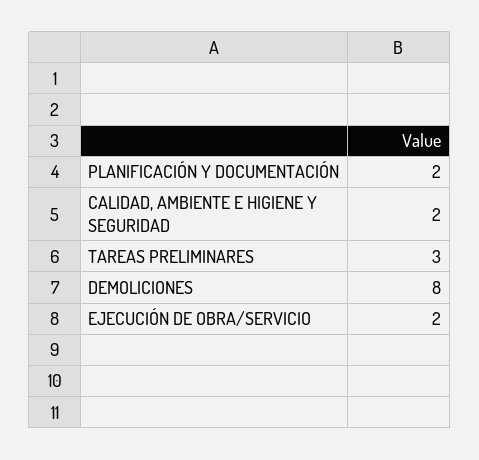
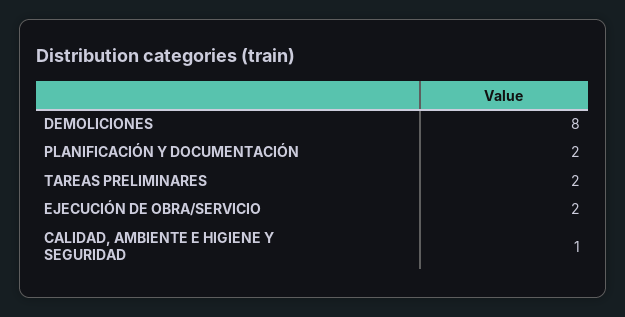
CALIDAD, AMBIENTE E HIGIENE Y SEGURIDAD: 2 -> 1
TAREAS PRELIMINARES: 3 -> 2

